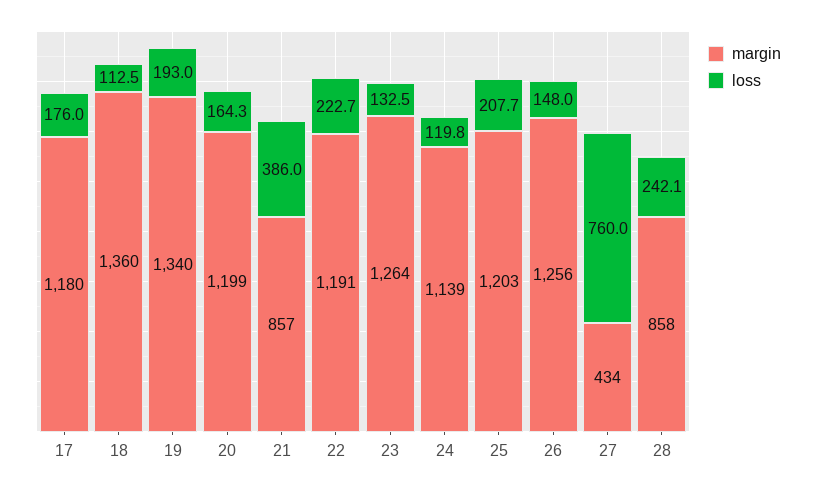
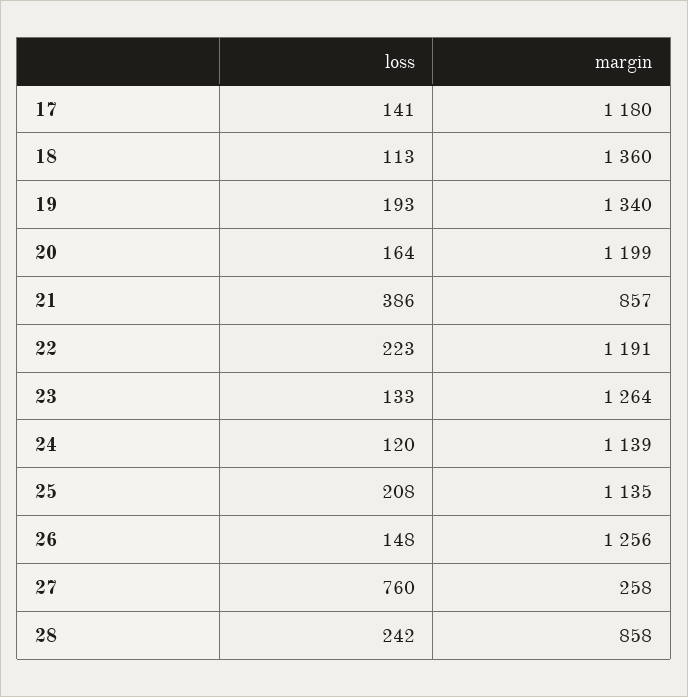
loss, 17: 176 -> 141
margin, 25: 1203 -> 1135
margin, 27: 434 -> 258

